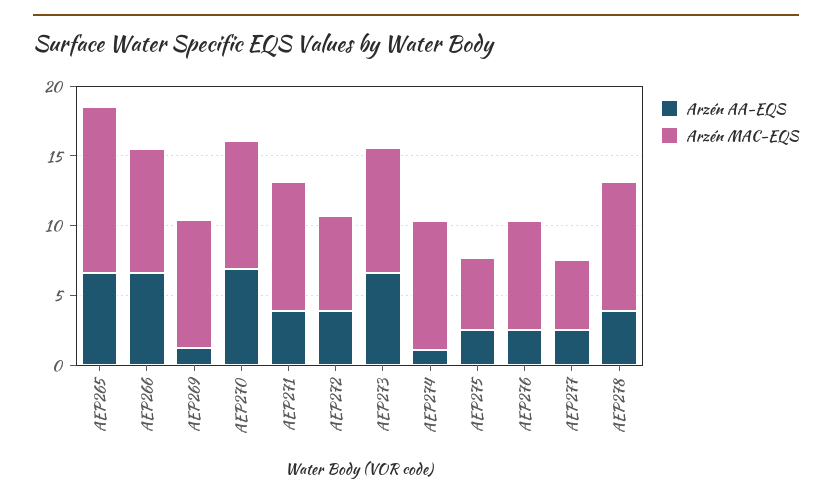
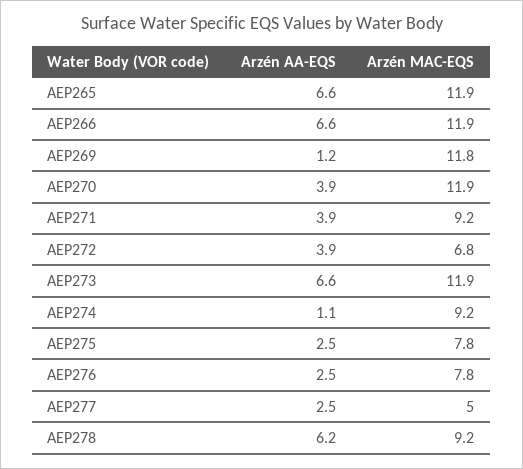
Arzén MAC-EQS, AEP266: 9 -> 11.9
Arzén MAC-EQS, AEP269: 9 -> 11.8
Arzén AA-EQS, AEP270: 7 -> 3.9
Arzén MAC-EQS, AEP270: 9 -> 11.9
Arzén MAC-EQS, AEP273: 9 -> 11.9
Arzén MAC-EQS, AEP275: 5 -> 7.8
Arzén AA-EQS, AEP278: 4 -> 6.2

